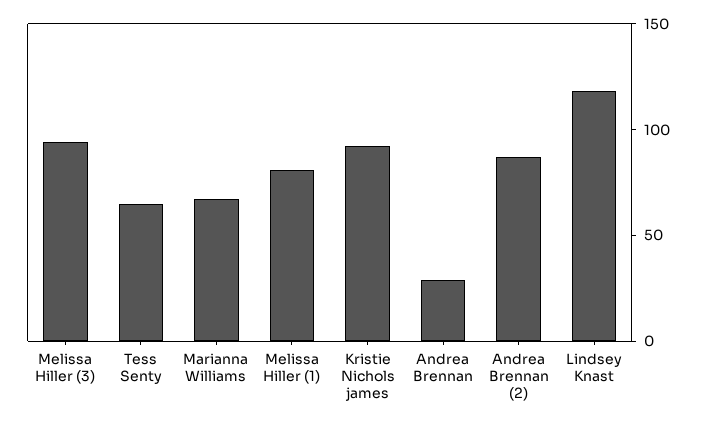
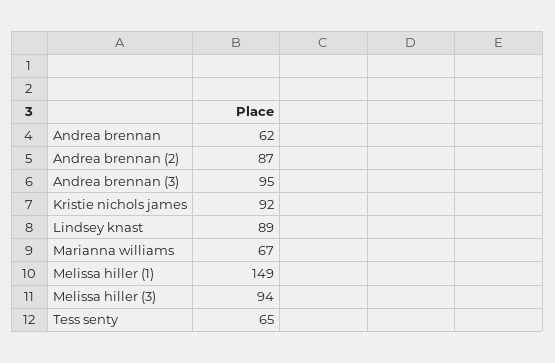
Melissa Hiller (1): 80 -> 149
Andrea Brennan: 30 -> 62
Lindsey Knast: 120 -> 89
Andrea brennan (3): none -> 95

